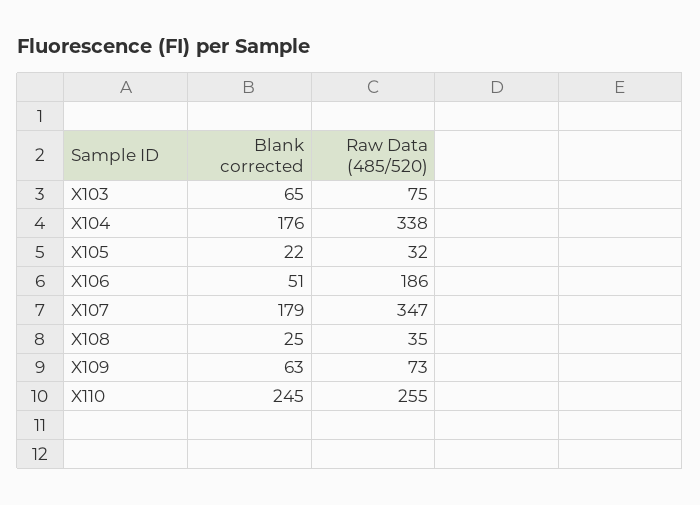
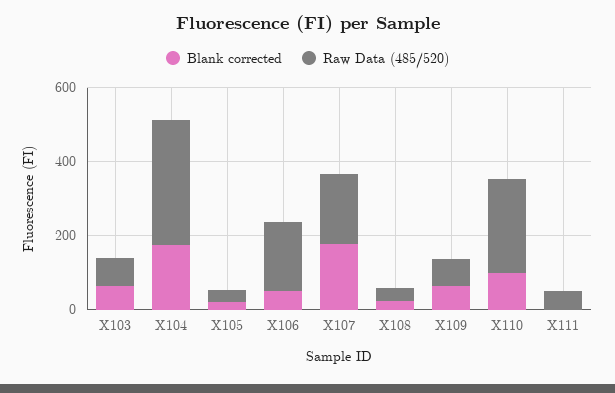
Raw Data (485/520), X107: 347 -> 200
Blank corrected, X110: 245 -> 100
Blank corrected, X111: none -> 0
Raw Data (485/520), X111: none -> 50

